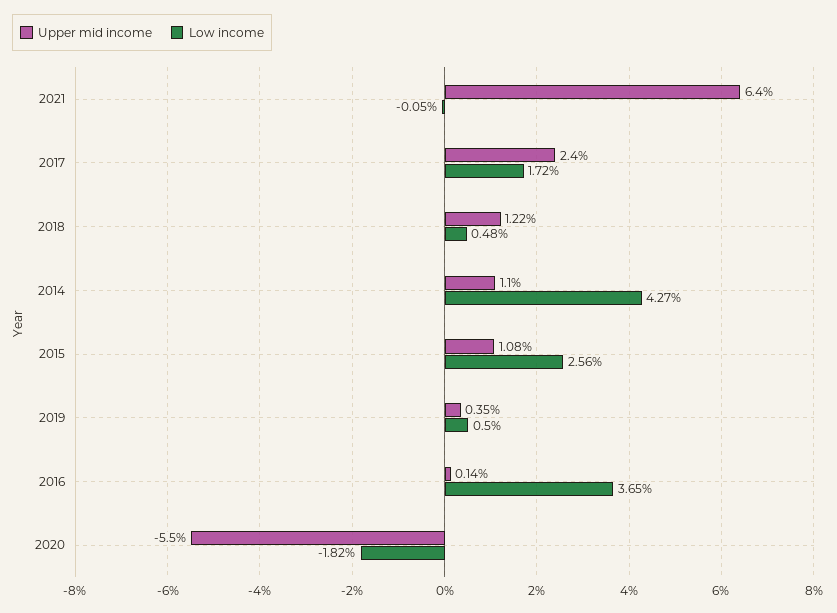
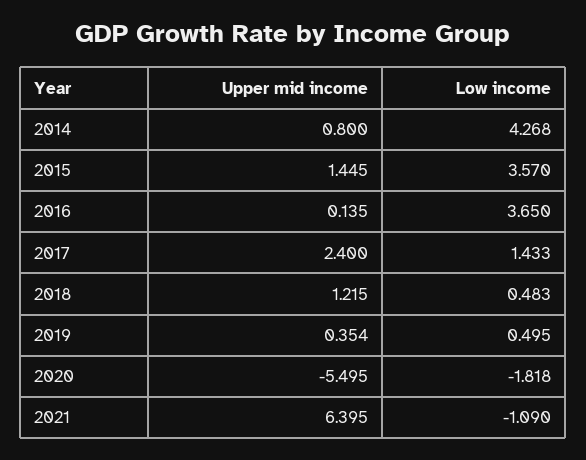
Low income, 2021: -0.05 -> -1.09
Low income, 2017: 1.72 -> 1.433
Upper mid income, 2014: 1.1 -> 0.8
Upper mid income, 2015: 1.08 -> 1.445
Low income, 2015: 2.56 -> 3.57

